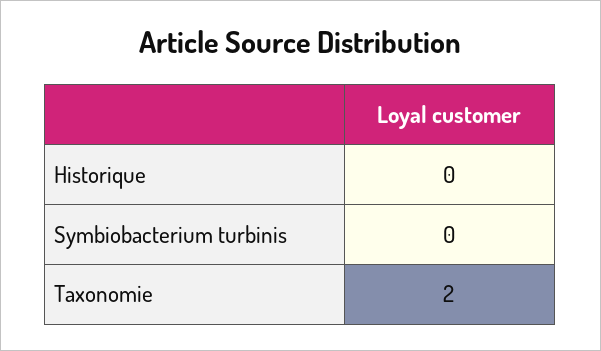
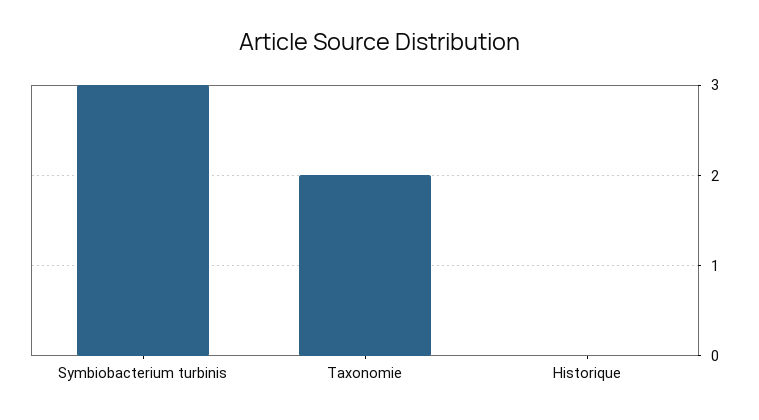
Symbiobacterium turbinis: 0 -> 3

